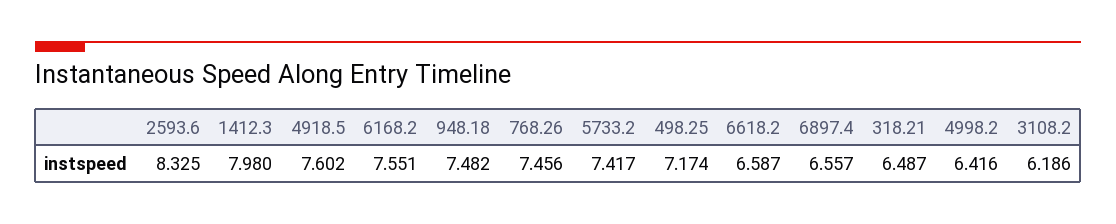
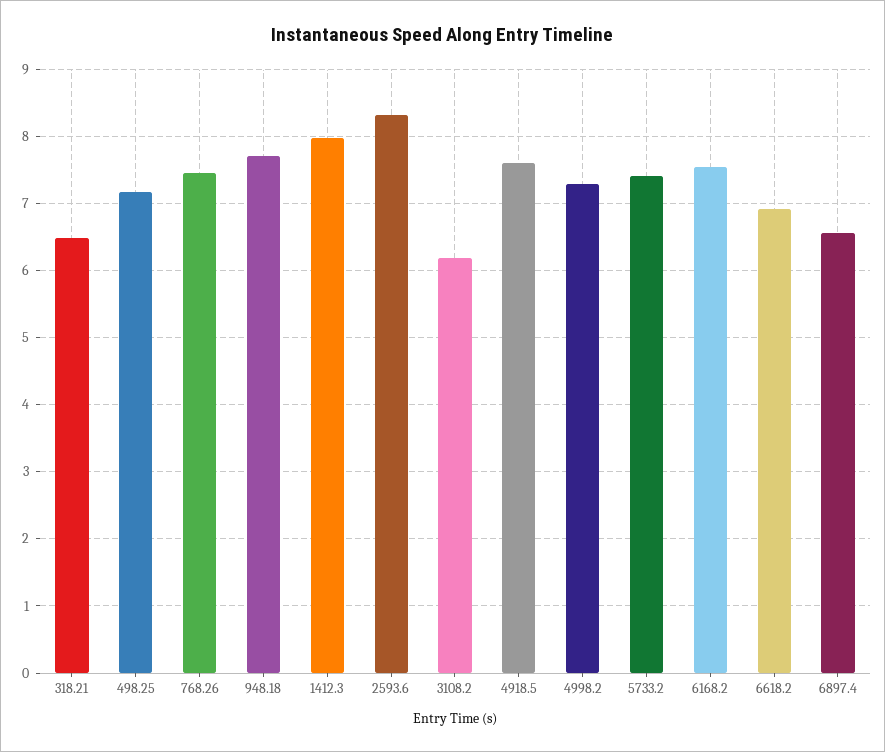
948.18: 7.482 -> 7.7
6618.2: 6.587 -> 6.9
4998.2: 6.416 -> 7.3

